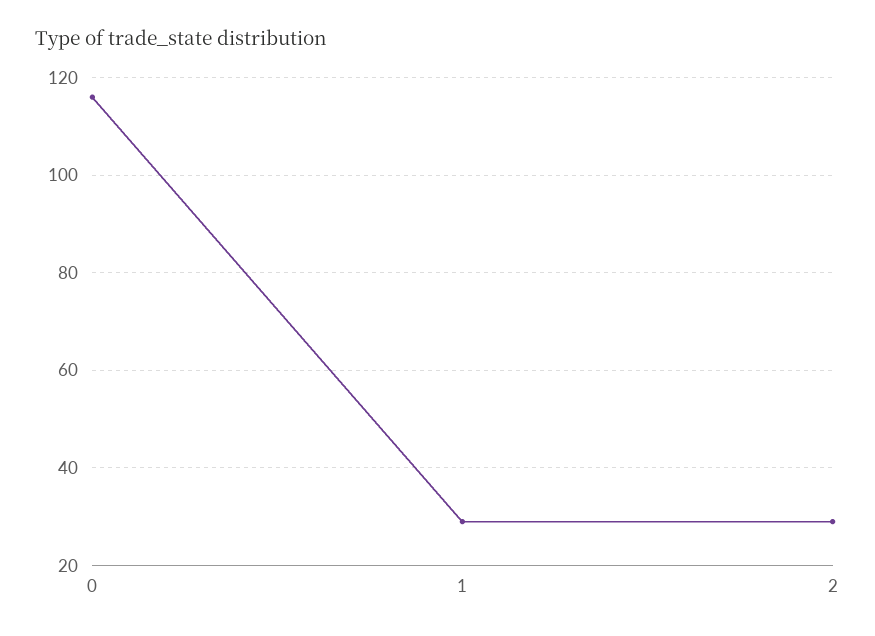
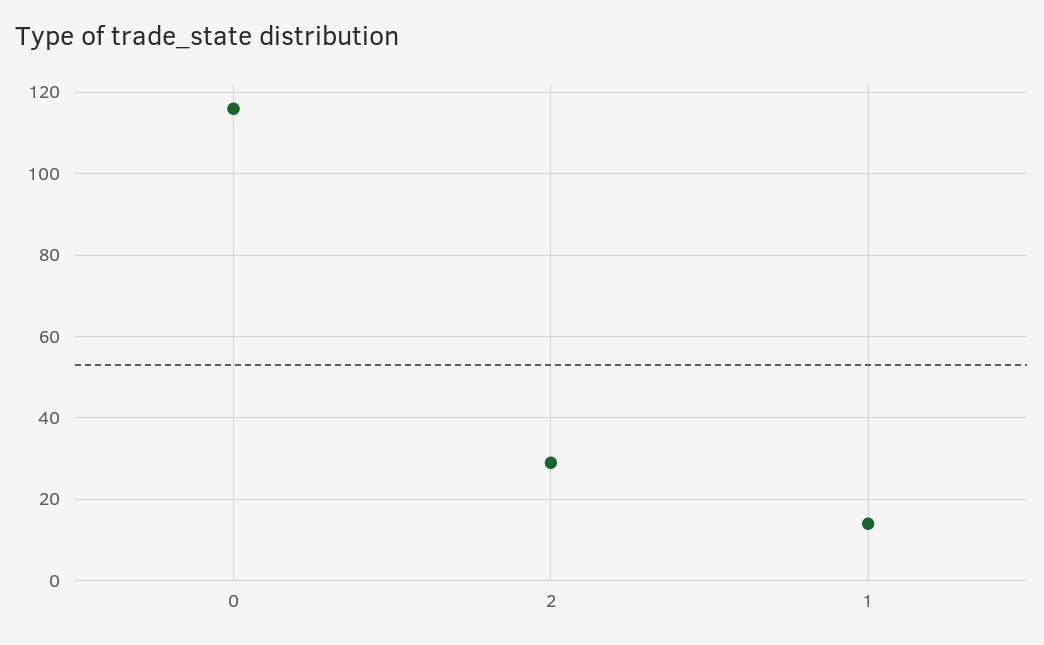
1: 30 -> 15

